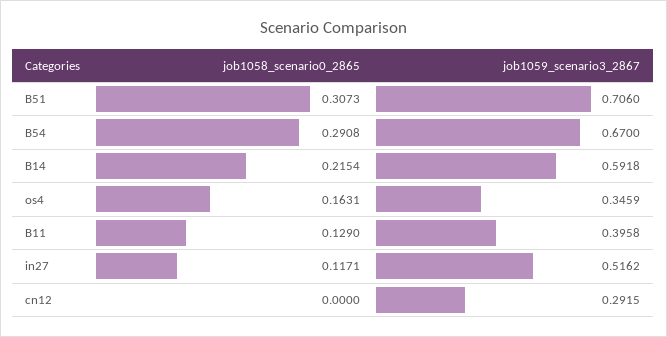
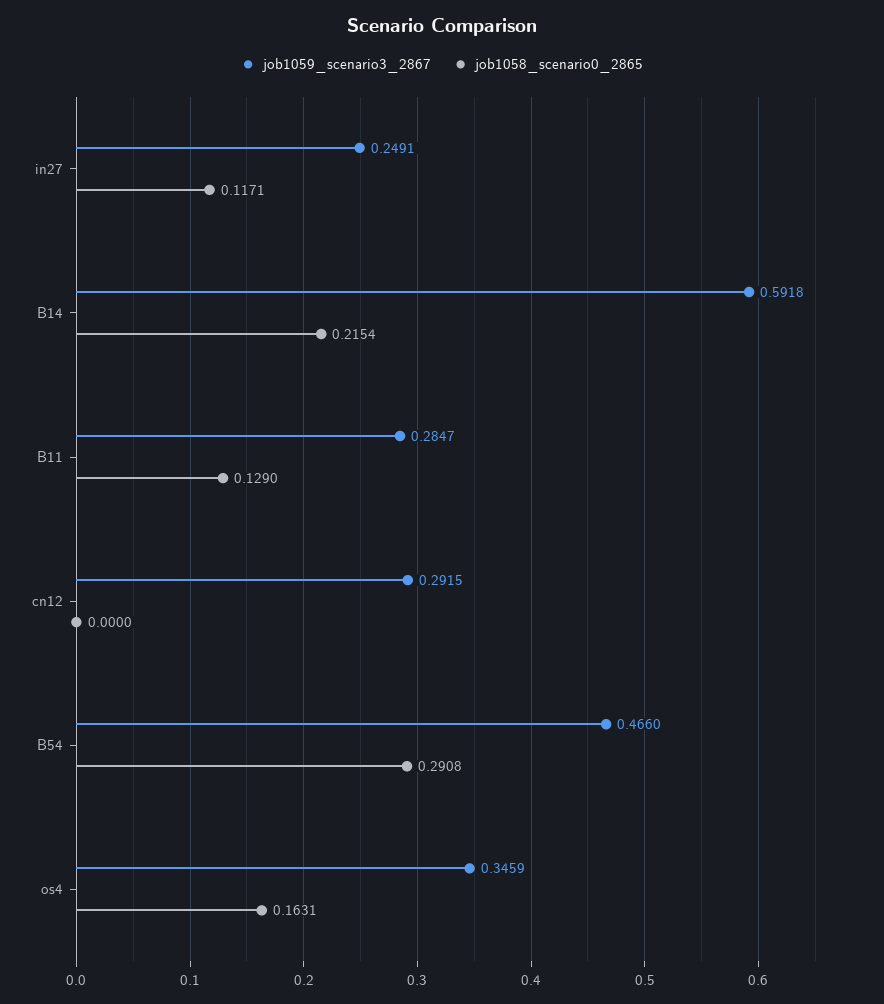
job1058_scenario0_2865, B51: 0.3073 -> none
job1059_scenario3_2867, B51: 0.706 -> none
job1059_scenario3_2867, B54: 0.67 -> 0.466
job1059_scenario3_2867, B11: 0.3958 -> 0.2847
job1059_scenario3_2867, in27: 0.5162 -> 0.2491

